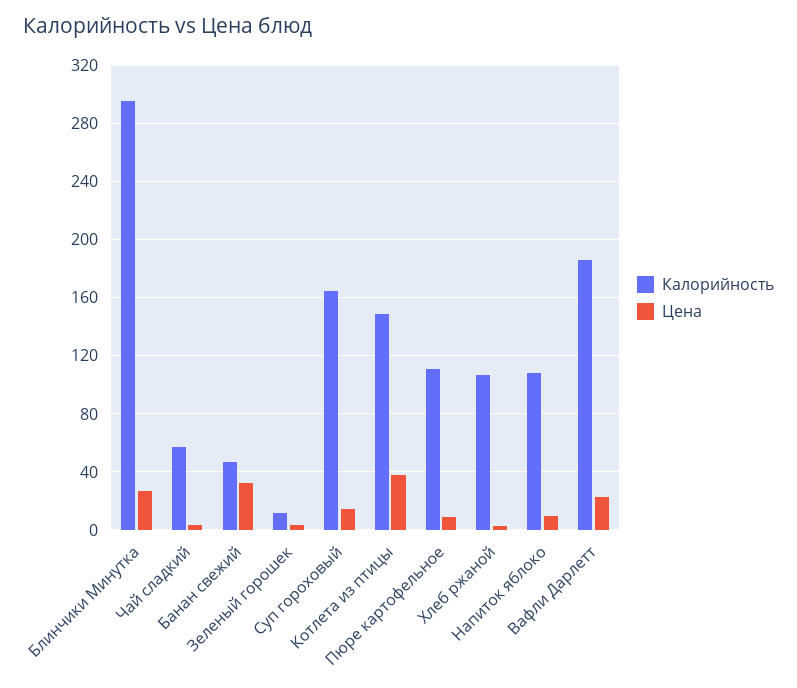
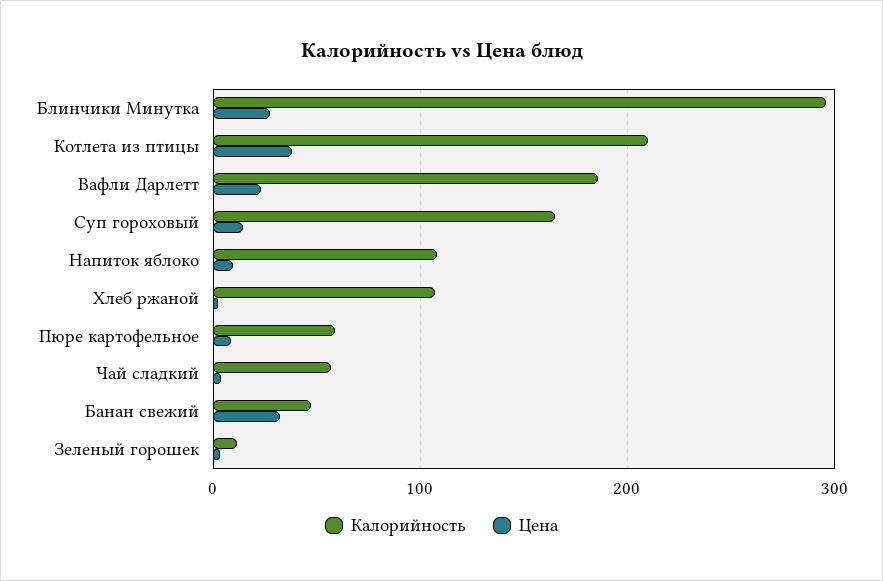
Калорийность, Котлета из птицы: 150 -> 210
Калорийность, Пюре картофельное: 110 -> 60

